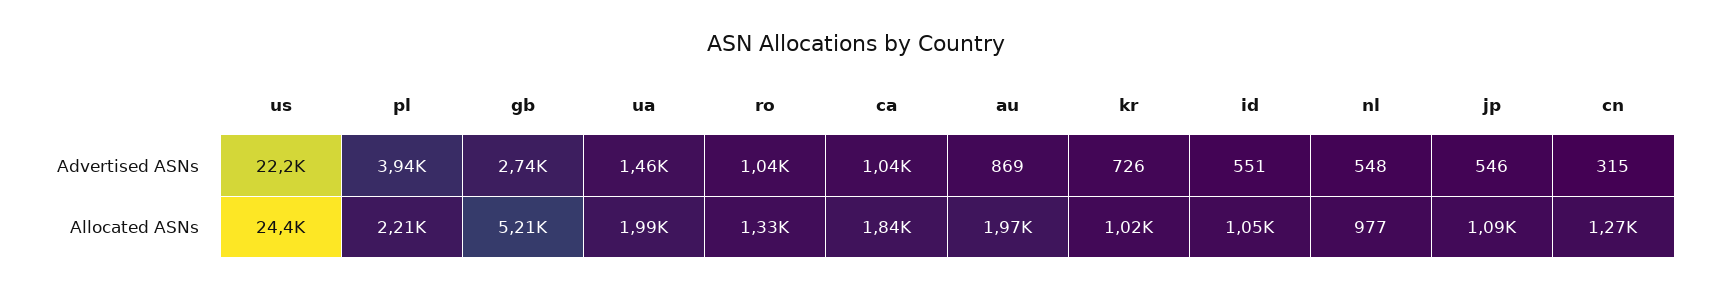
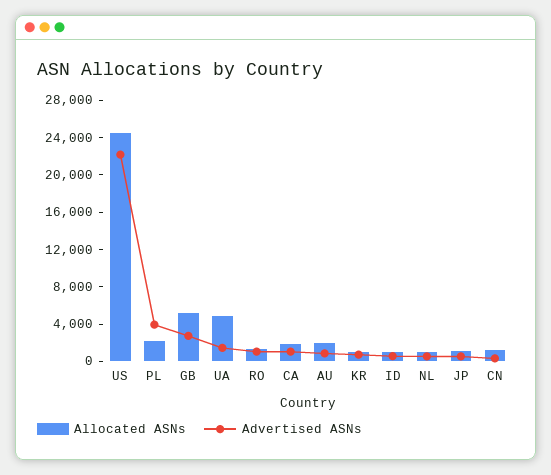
Allocated ASNs, ua: 1990 -> 5000

